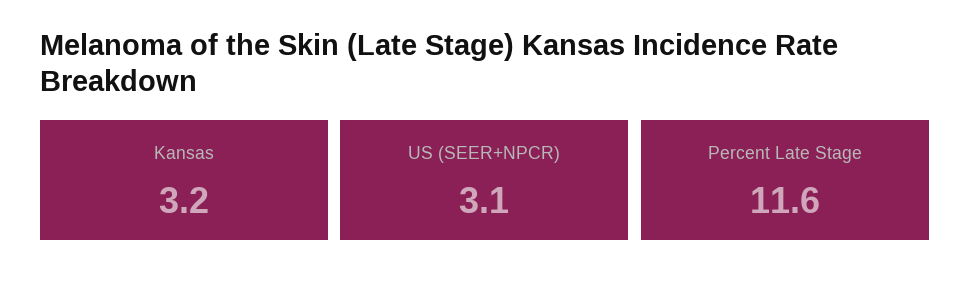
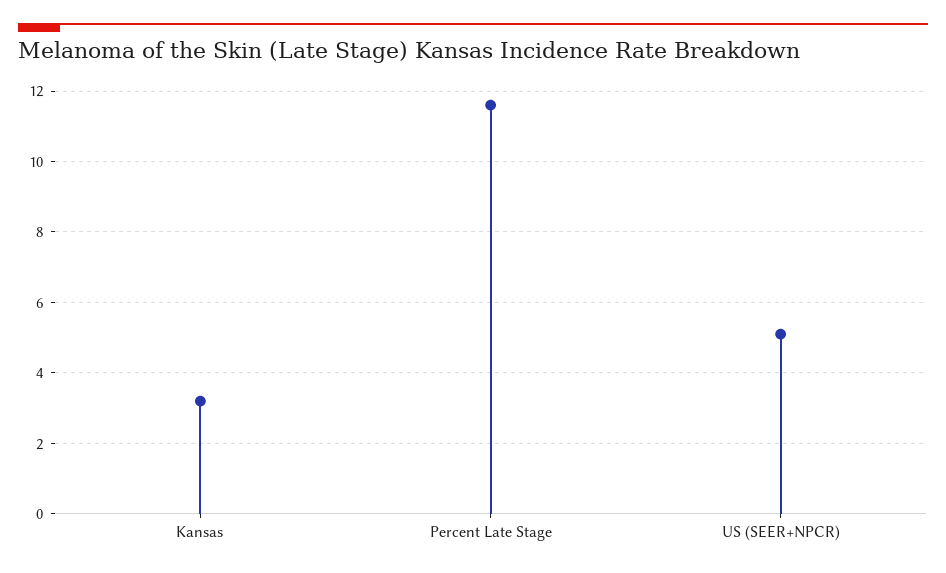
US (SEER+NPCR): 3.1 -> 5

